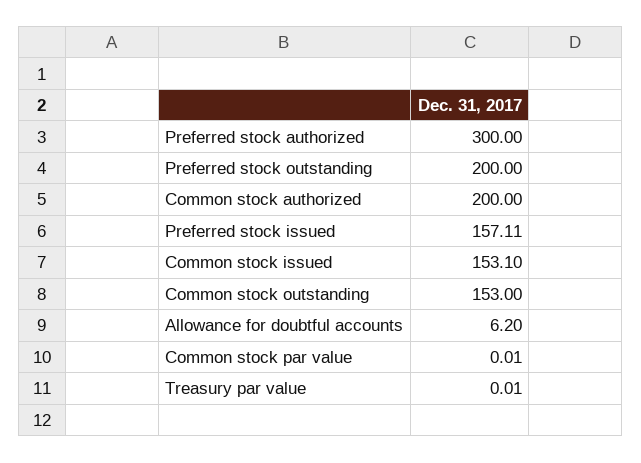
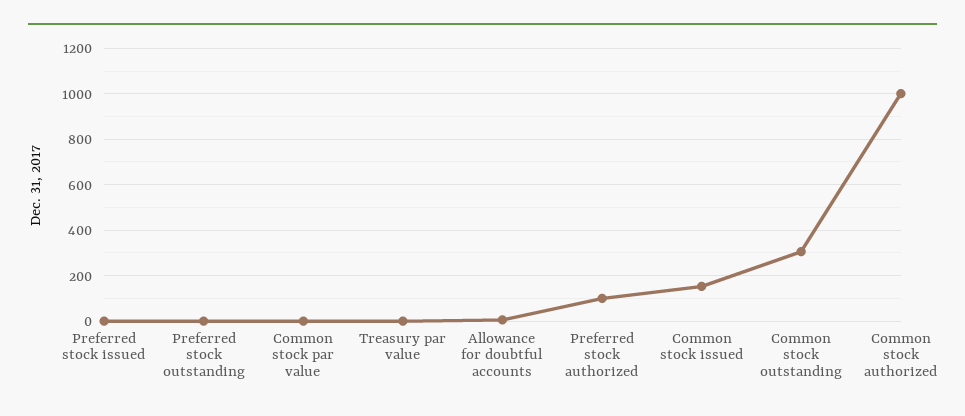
Preferred stock authorized: 300 -> 100
Preferred stock outstanding: 200 -> 0
Common stock authorized: 200 -> 1000
Preferred stock issued: 157.11 -> 0
Common stock outstanding: 153 -> 300

